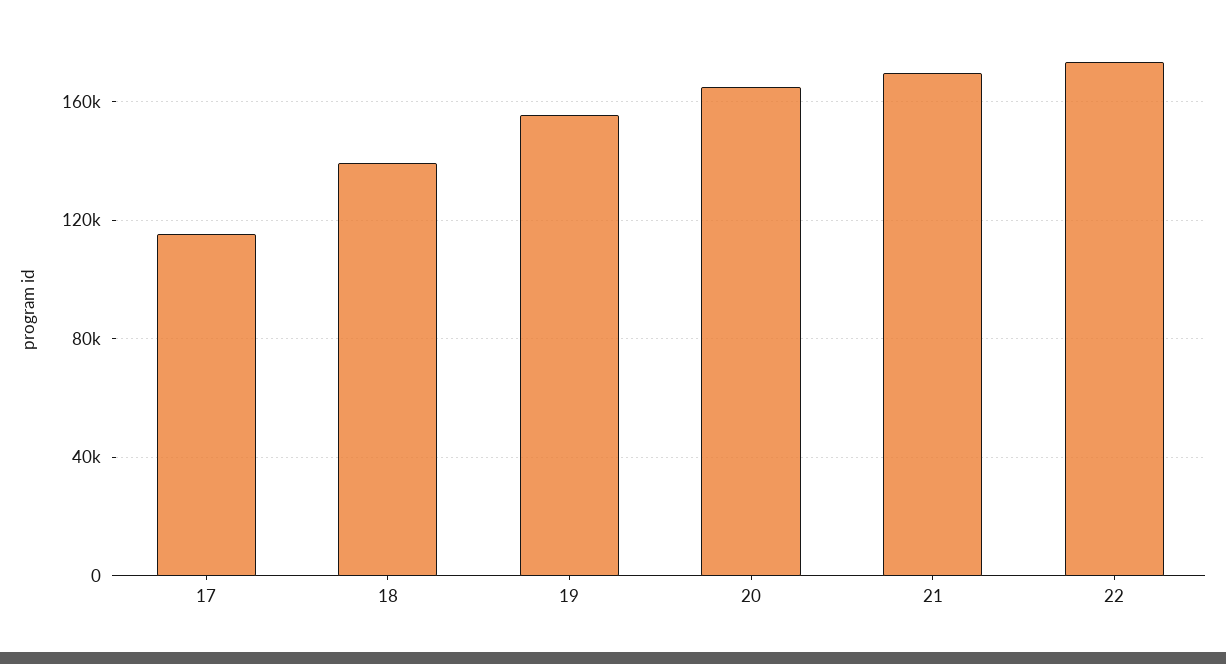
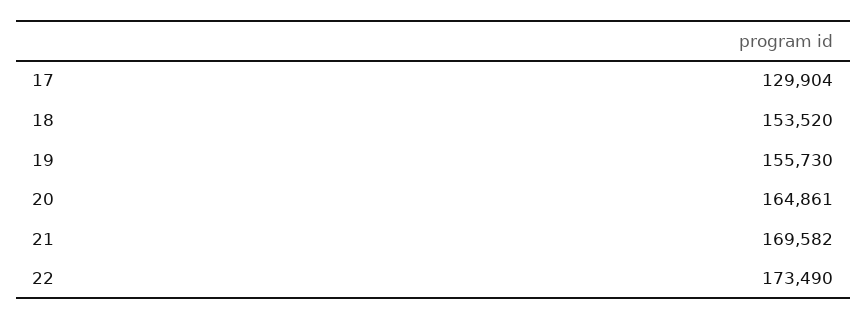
17: 115000 -> 129904
18: 140000 -> 153520

